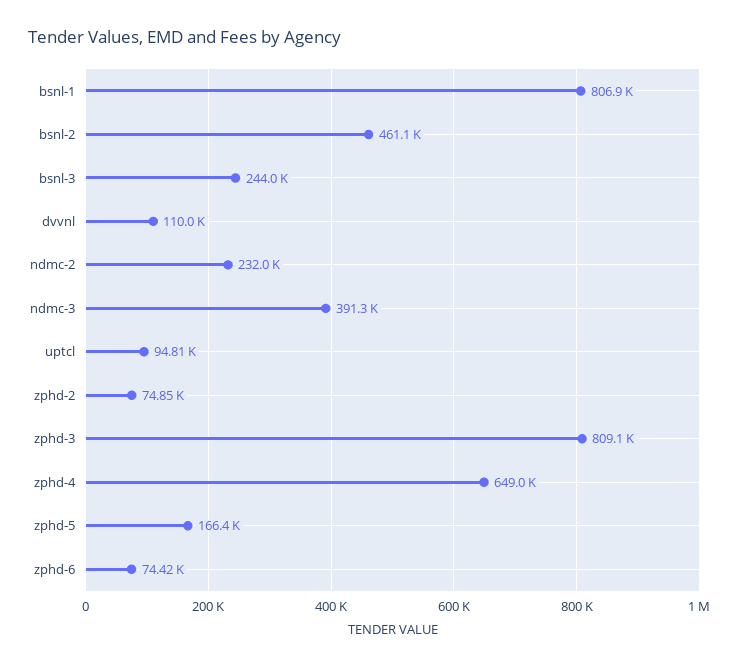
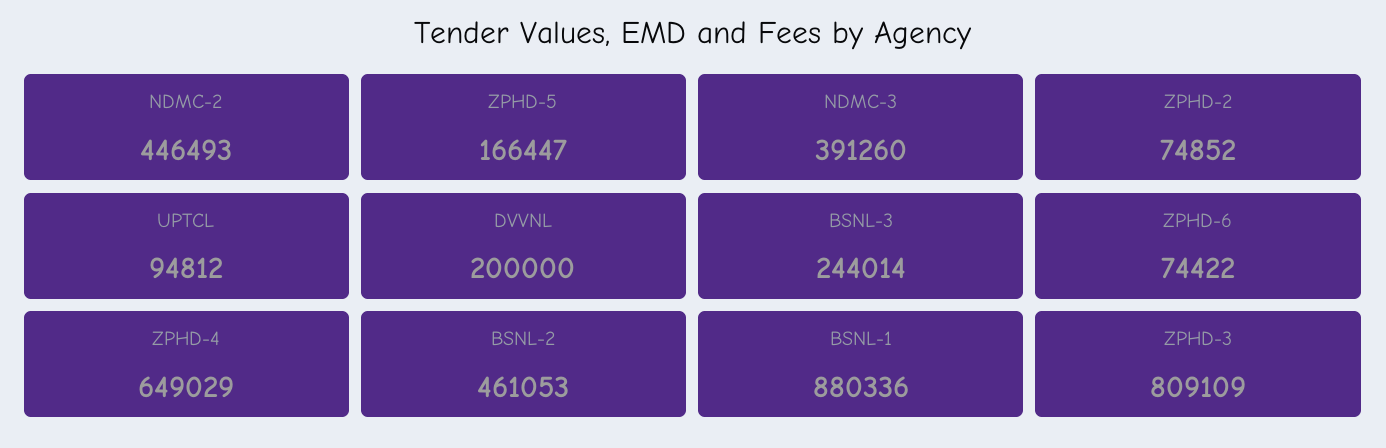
bsnl-1: 806900 -> 880336
dvvnl: 110000 -> 200000
ndmc-2: 232000 -> 446493

